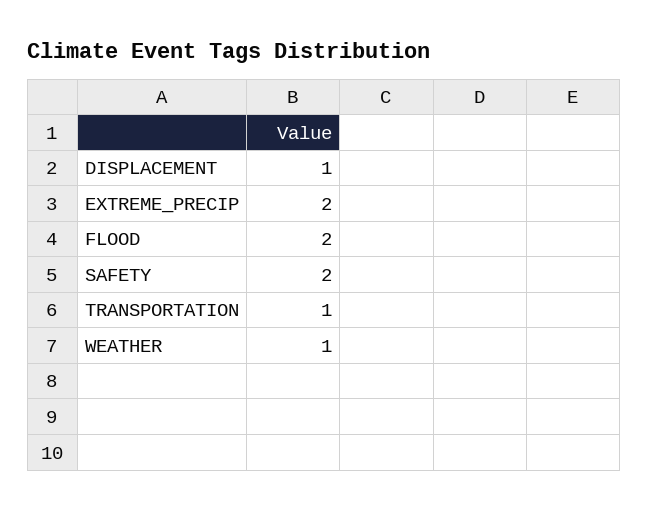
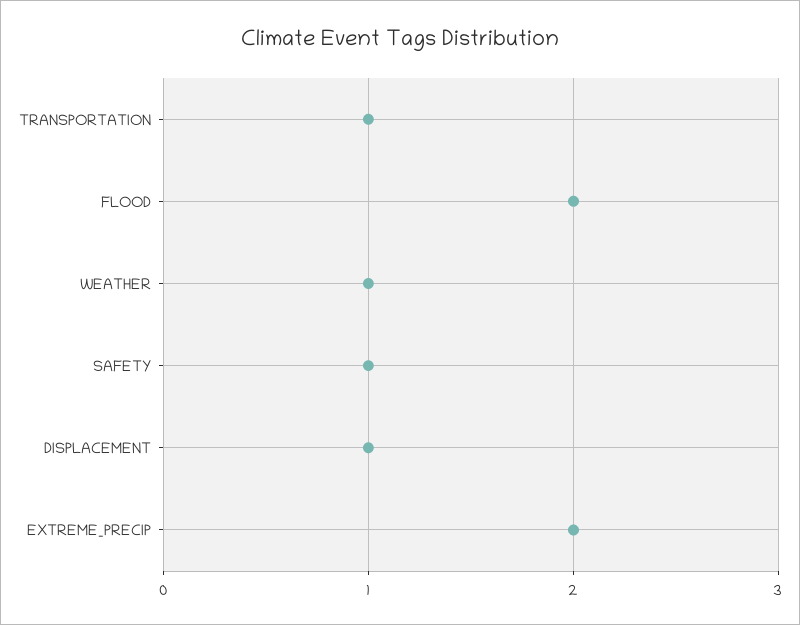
SAFETY: 2 -> 1

